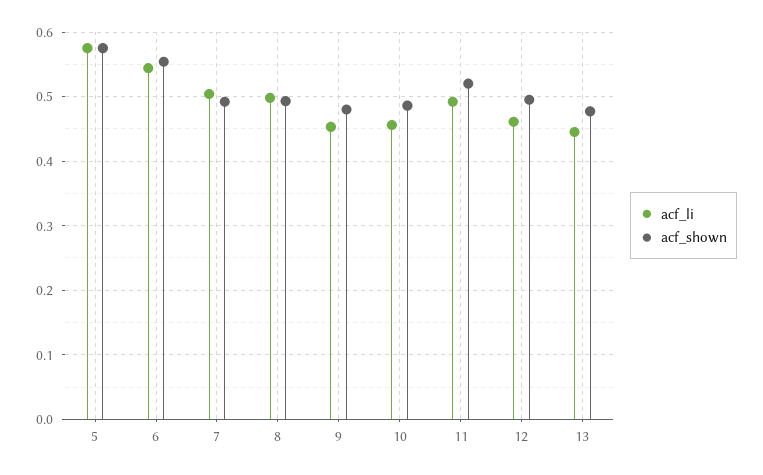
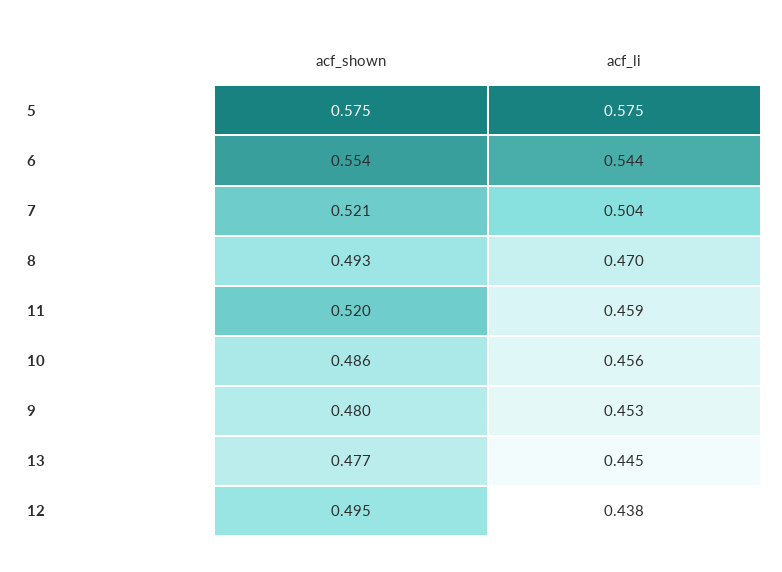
acf_shown, 7: 0.49 -> 0.521
acf_li, 8: 0.5 -> 0.47
acf_li, 11: 0.49 -> 0.459
acf_li, 12: 0.46 -> 0.438

